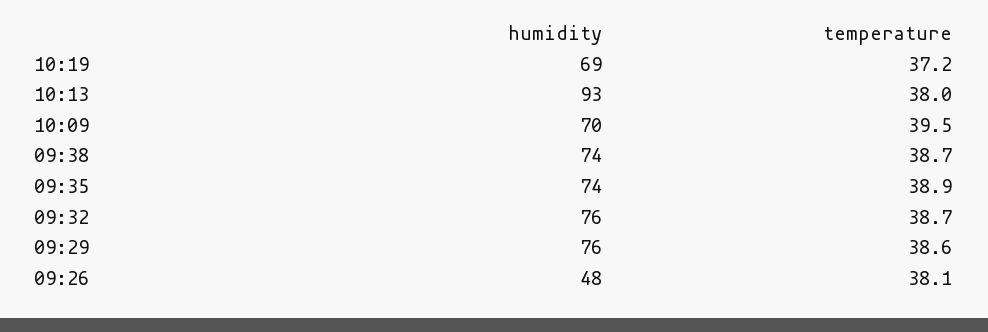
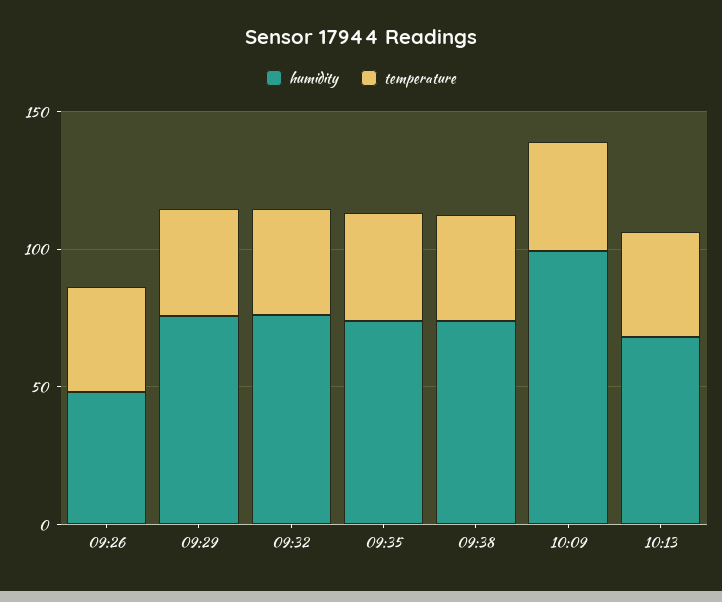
humidity, 10:19: 69 -> none
temperature, 10:19: 37.2 -> none
humidity, 10:13: 93 -> 70
humidity, 10:09: 70 -> 100

